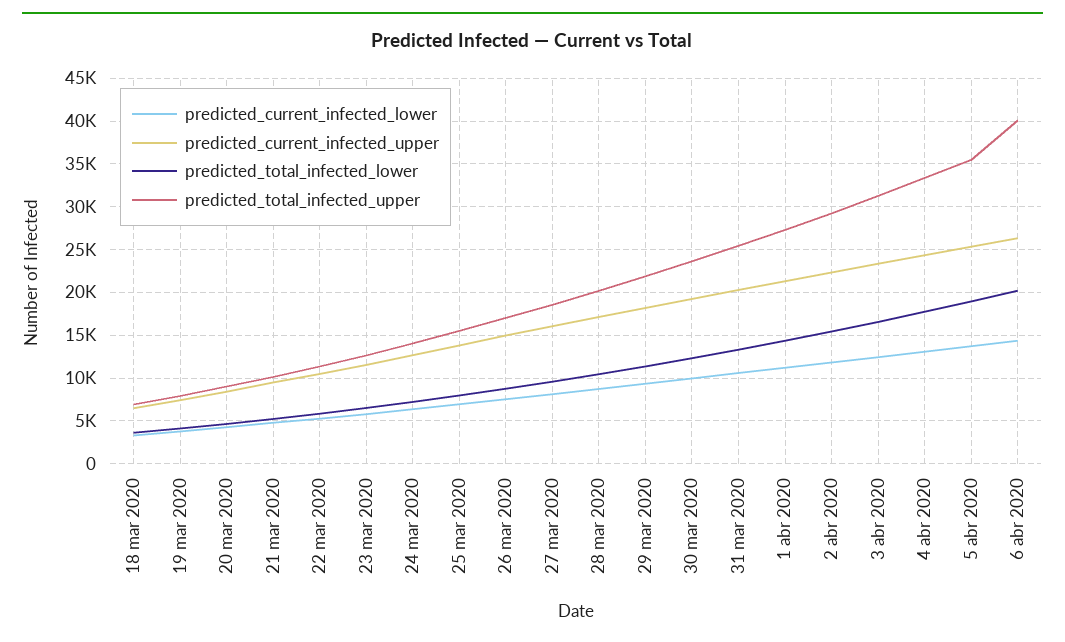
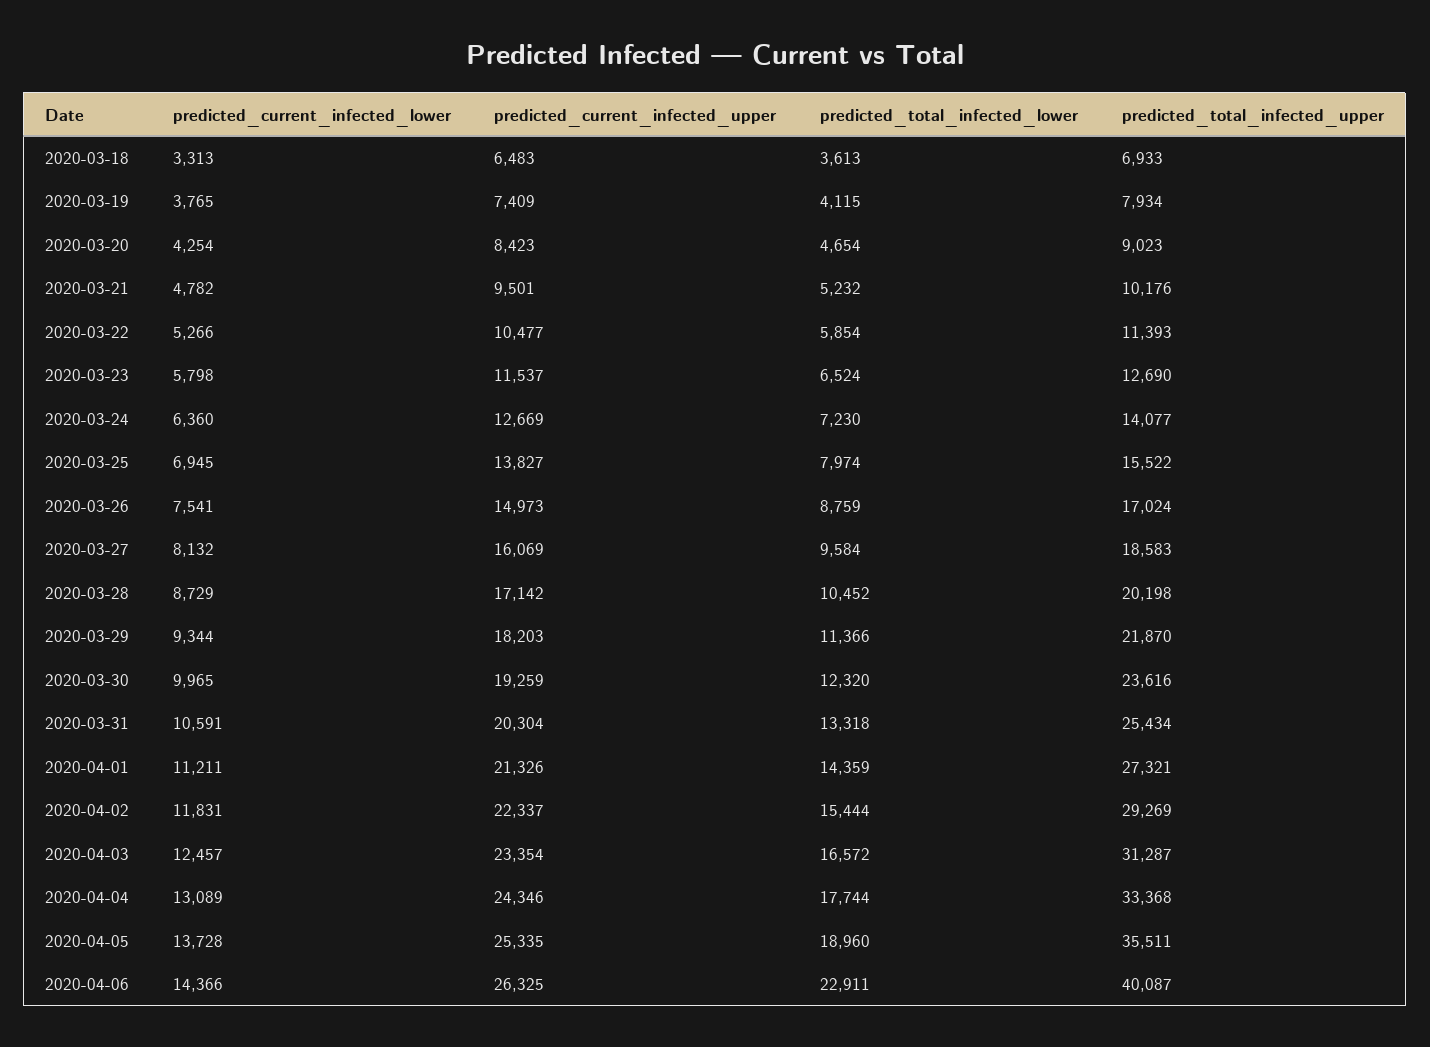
predicted_total_infected_lower, 6 abr 2020: 20000 -> 22911

